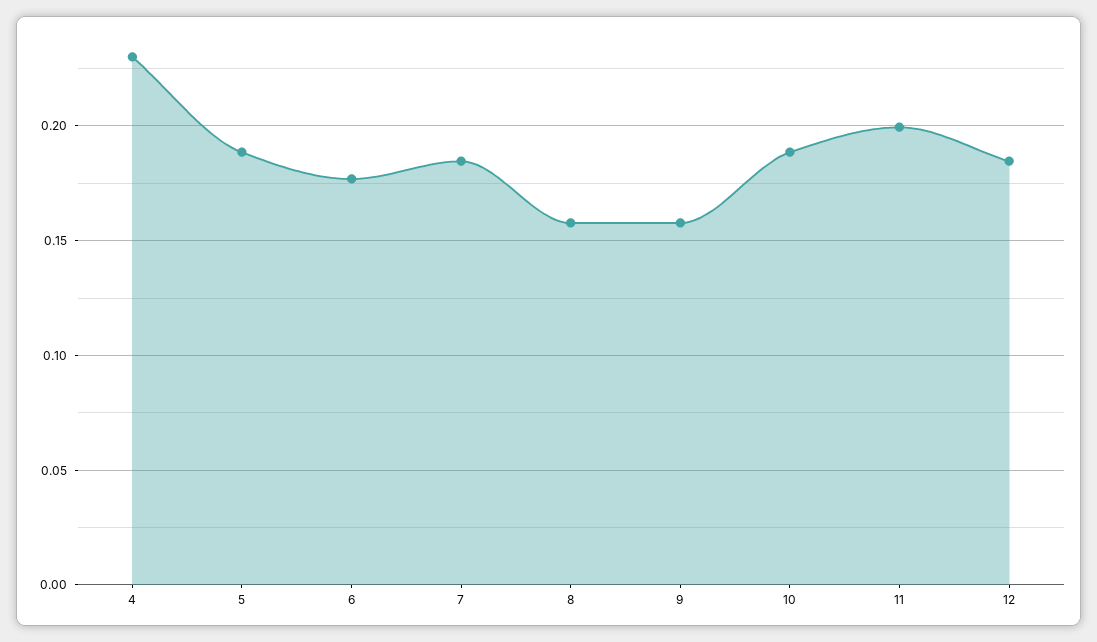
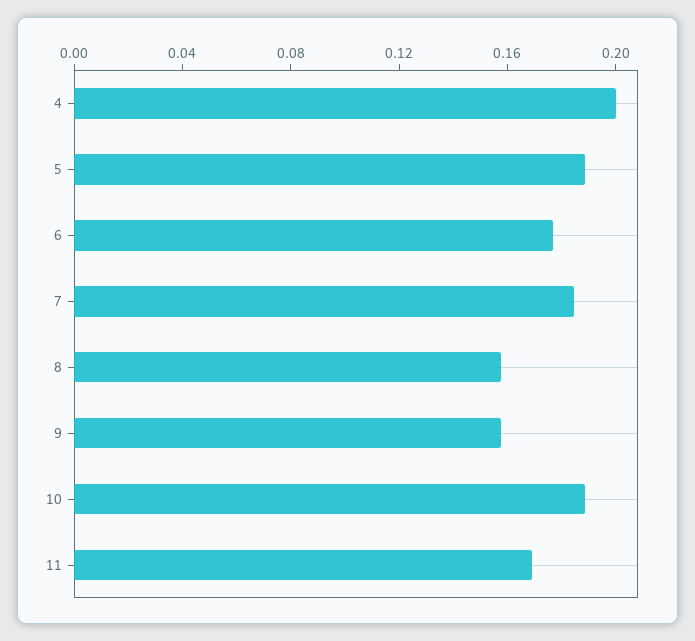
4: 0.23 -> 0.2
11: 0.2 -> 0.17
12: 0.185 -> none

